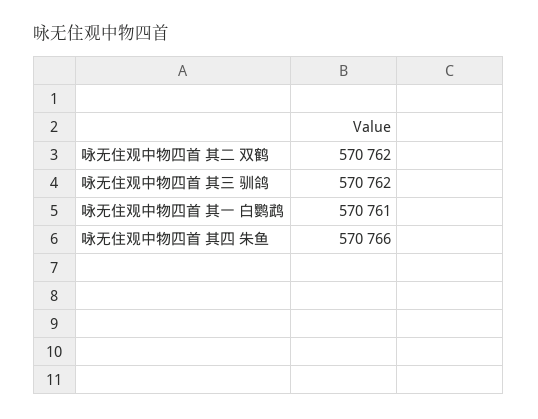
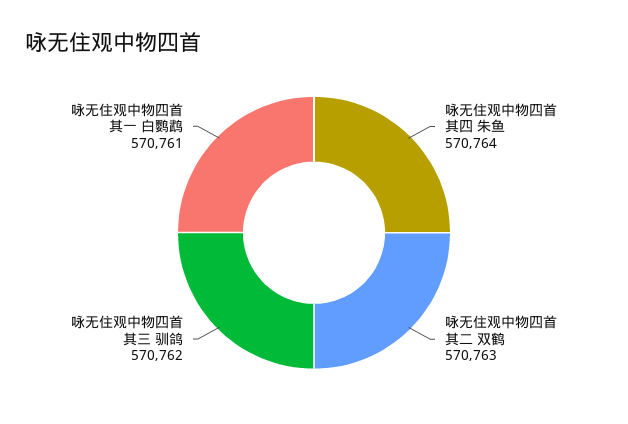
咏无住观中物四首 其二 双鹤: 570762 -> 570763
咏无住观中物四首 其四 朱鱼: 570766 -> 570764

